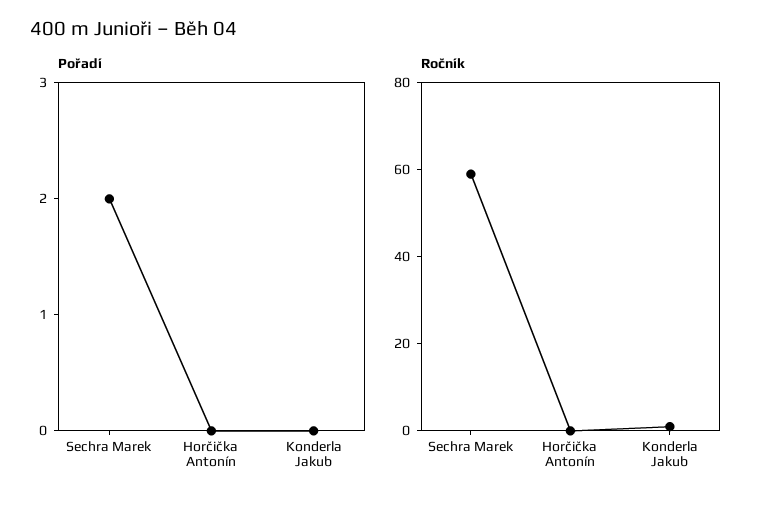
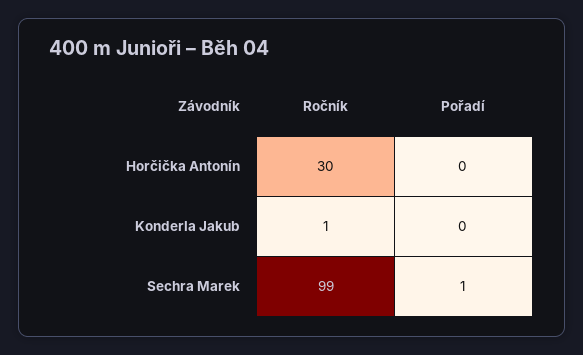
Pořadí, Sechra Marek: 2 -> 1
Ročník, Sechra Marek: 60 -> 99
Ročník, Horčička Antonín: 0 -> 30

